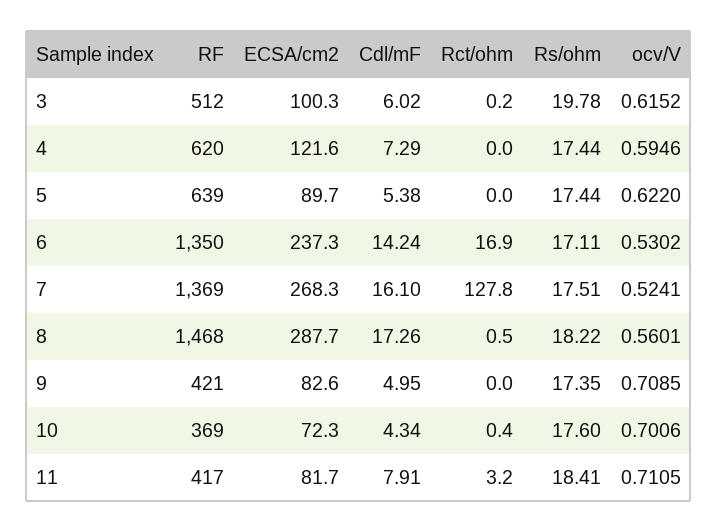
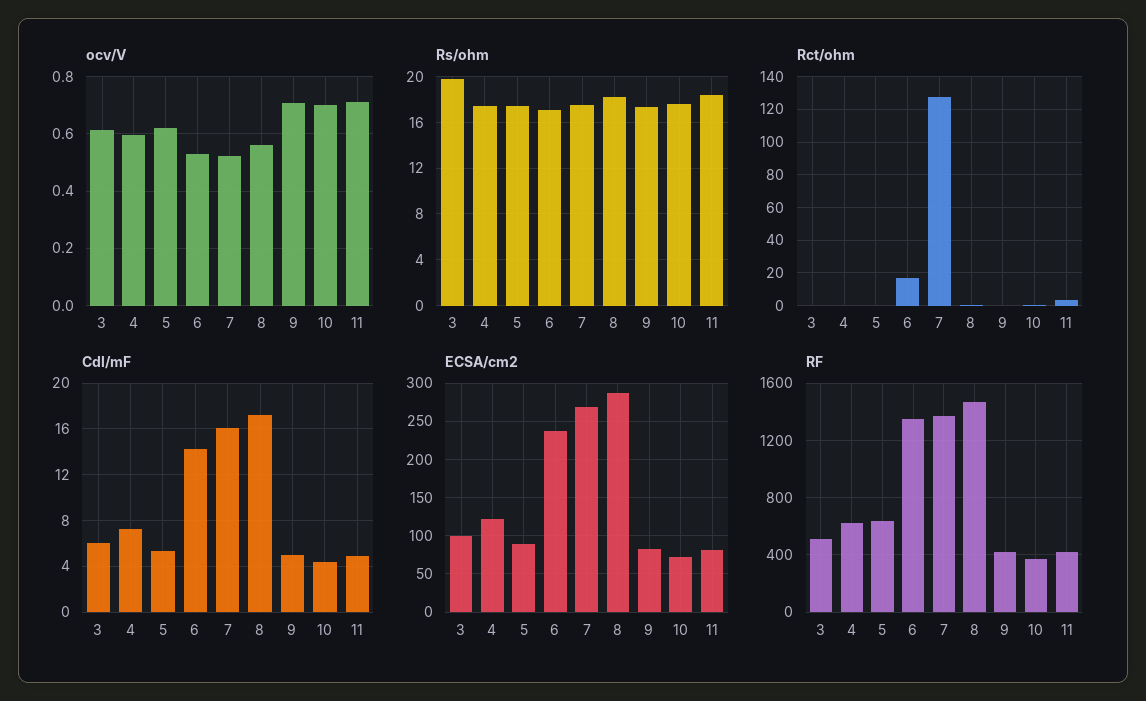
Cdl/mF, 11: 7.91 -> 5

